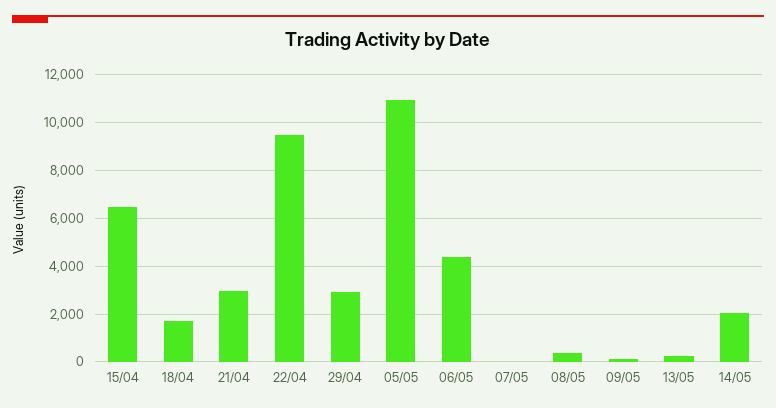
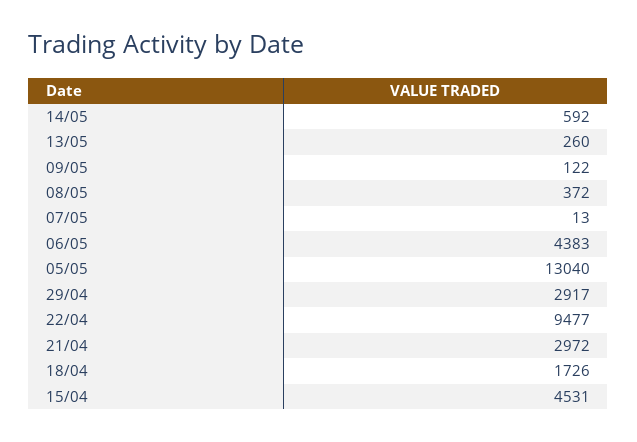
15/04: 6500 -> 4531
05/05: 11000 -> 13040
14/05: 2000 -> 592

